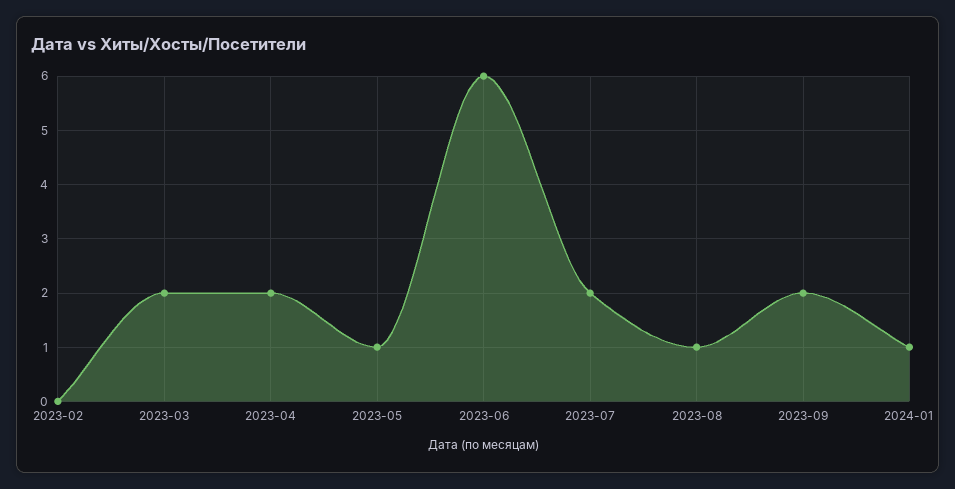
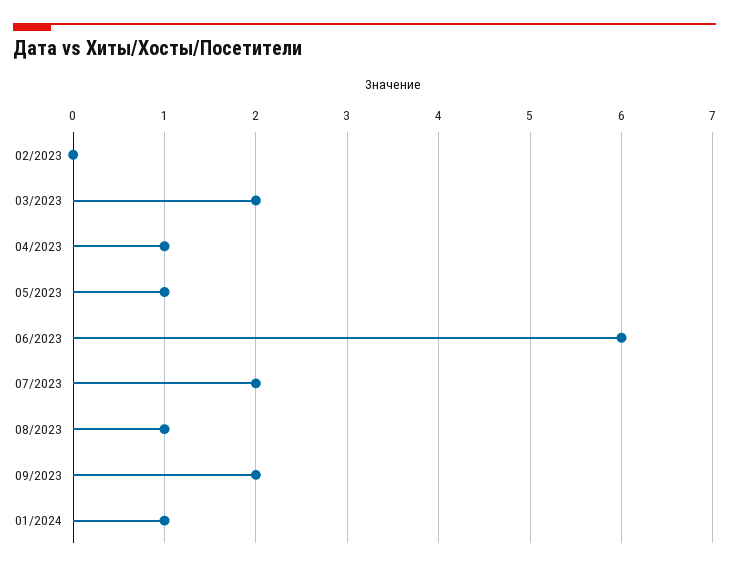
2023-04: 2 -> 1

